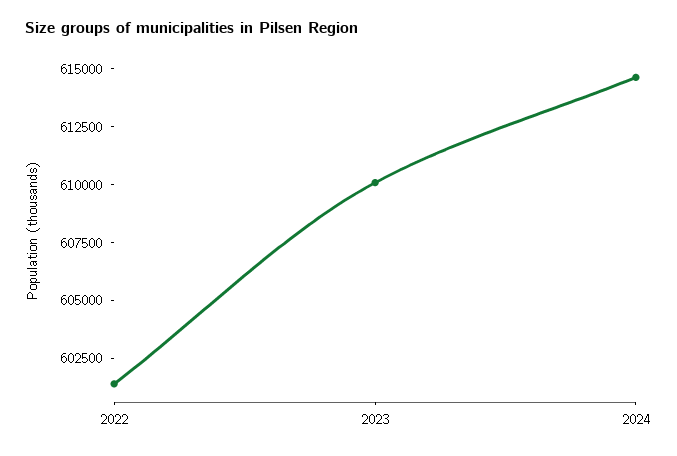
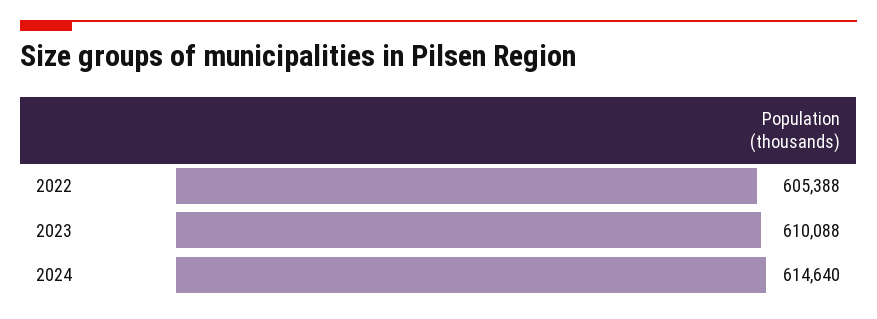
2022: 601500 -> 605388

